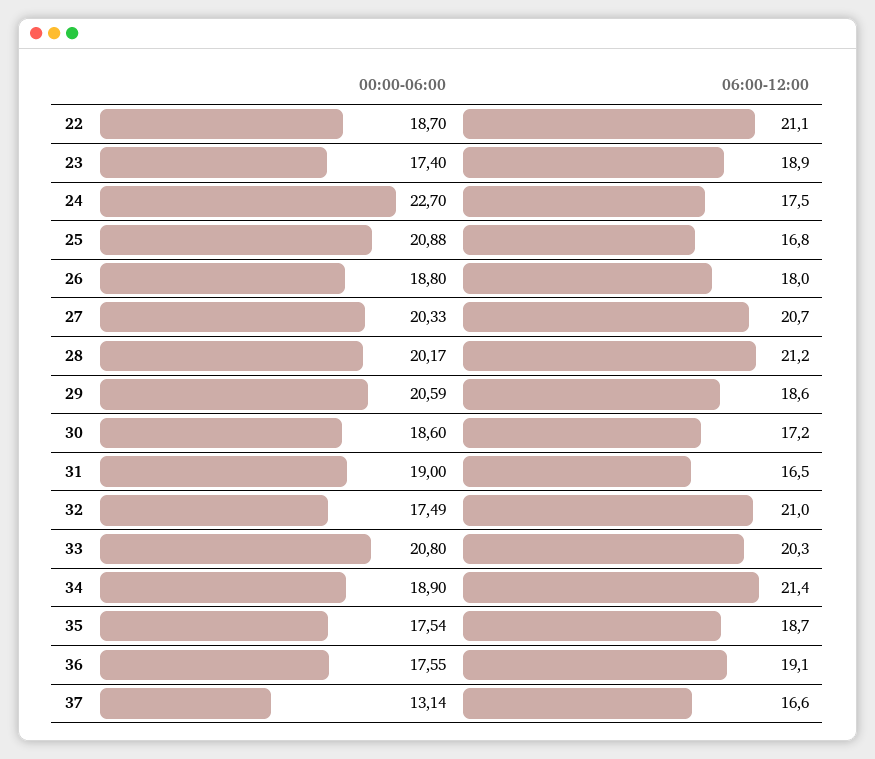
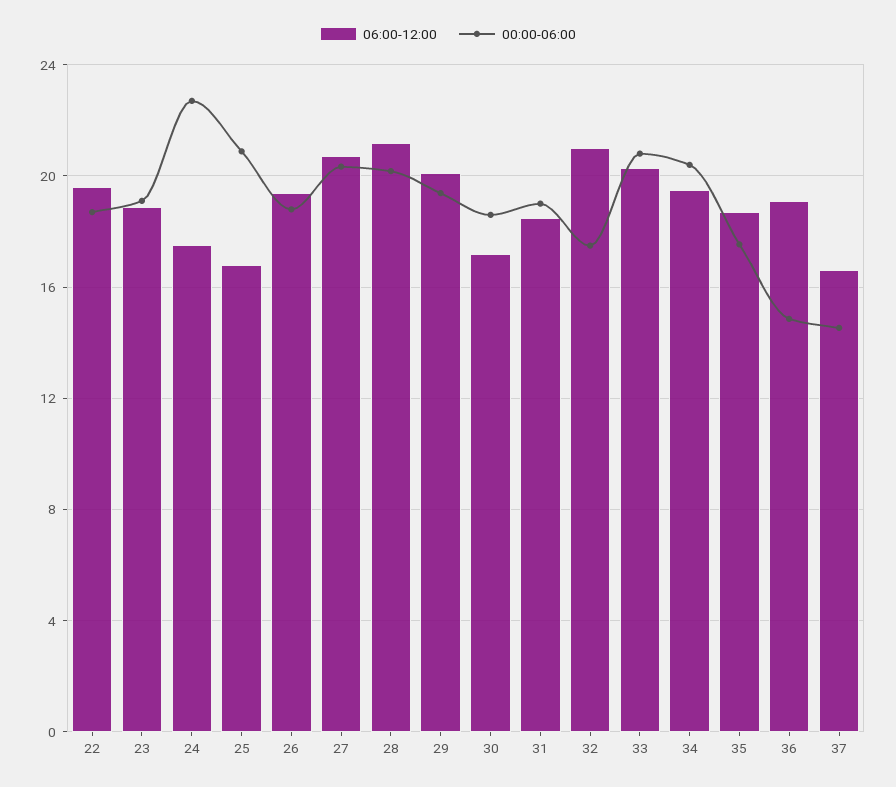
06:00-12:00, 22: 21.1 -> 19.5
00:00-06:00, 23: 17.4 -> 19
06:00-12:00, 26: 18 -> 19.5
00:00-06:00, 29: 20.59 -> 19.5
06:00-12:00, 29: 18.6 -> 20
06:00-12:00, 31: 16.5 -> 18.5
00:00-06:00, 34: 18.9 -> 20.5
06:00-12:00, 34: 21.4 -> 19.5
00:00-06:00, 36: 17.55 -> 15
00:00-06:00, 37: 13.14 -> 14.5

